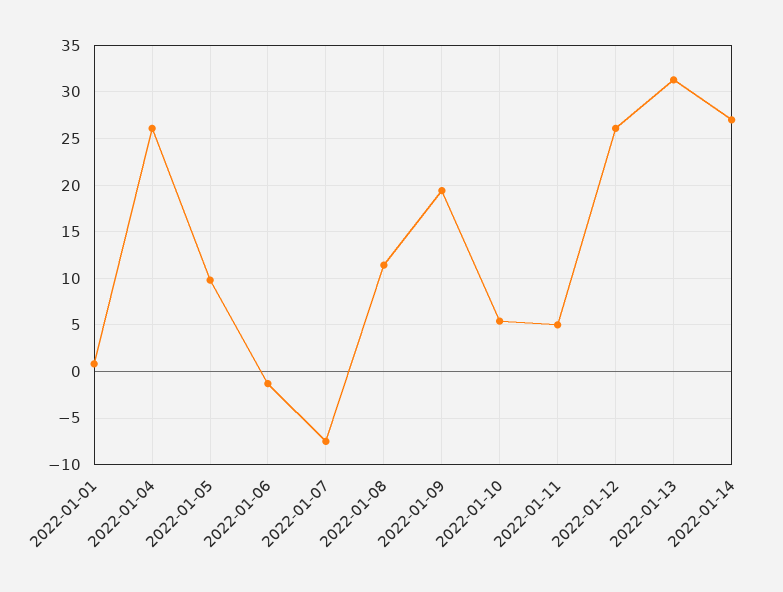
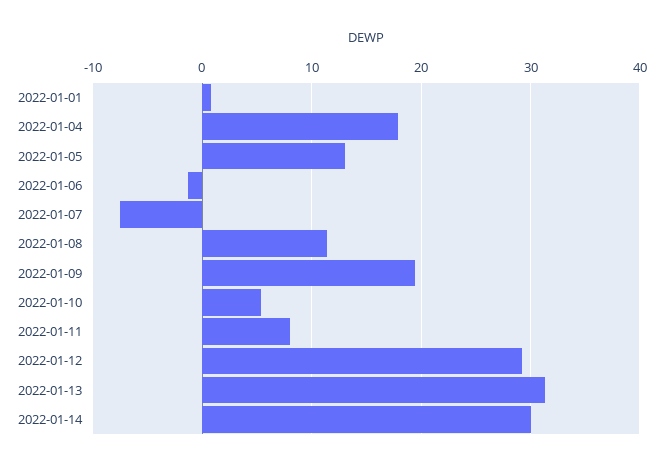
2022-01-04: 26 -> 18
2022-01-05: 10 -> 13
2022-01-11: 5 -> 8
2022-01-12: 26 -> 29
2022-01-14: 27 -> 30

